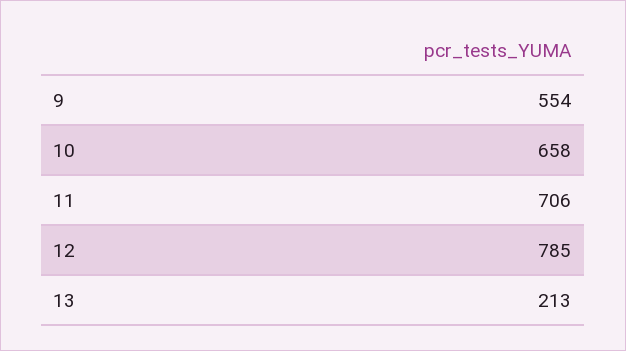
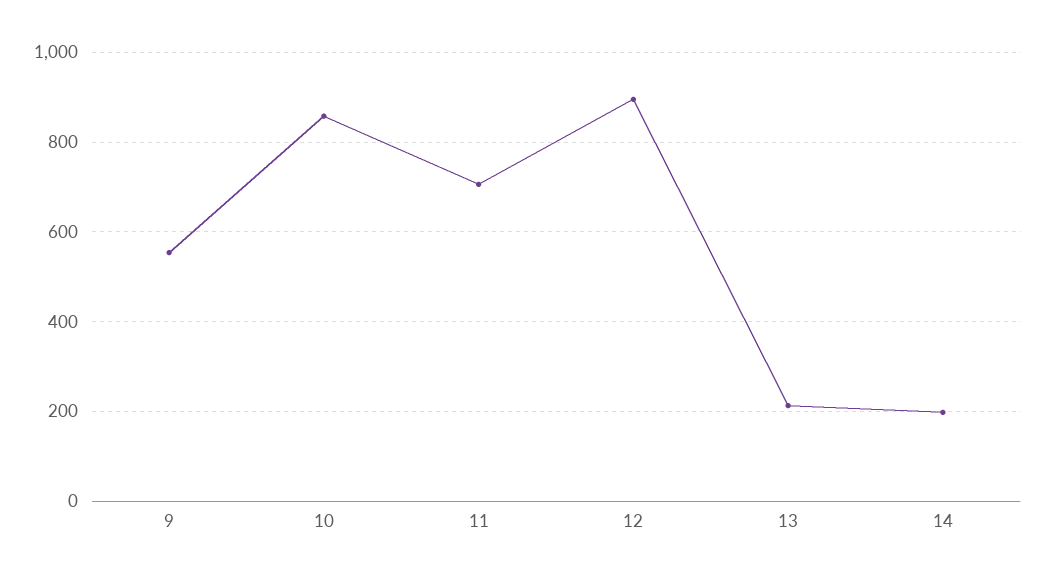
10: 658 -> 860
12: 785 -> 900
14: none -> 200

